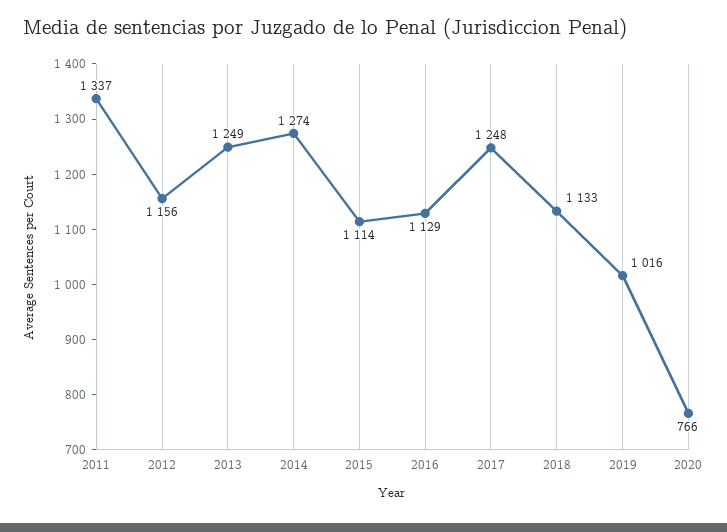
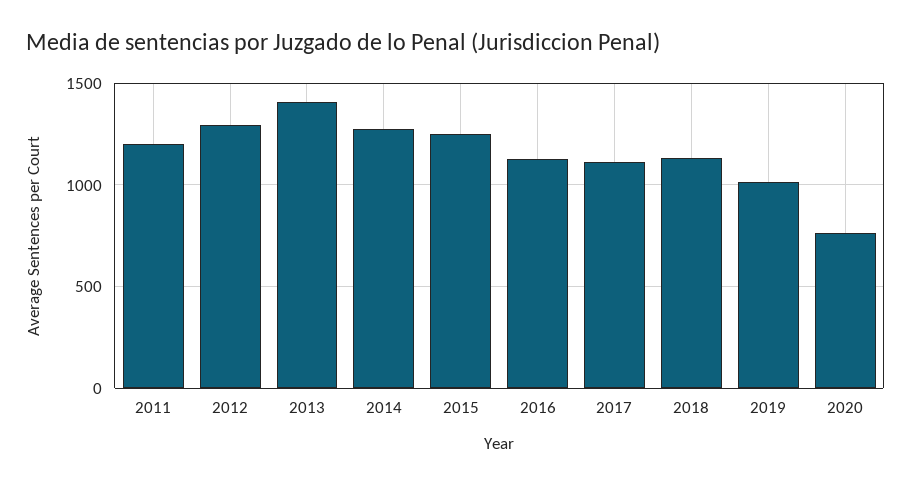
2011: 1337 -> 1200
2012: 1156 -> 1300
2013: 1249 -> 1400
2015: 1114 -> 1250
2017: 1248 -> 1100

